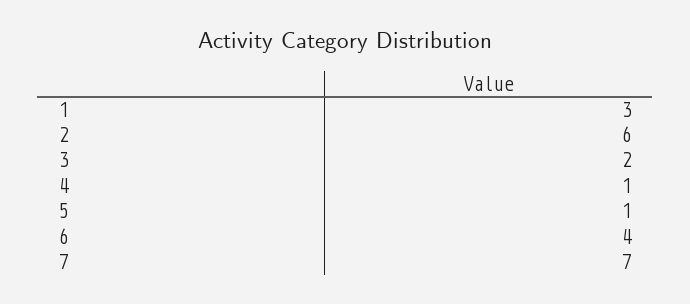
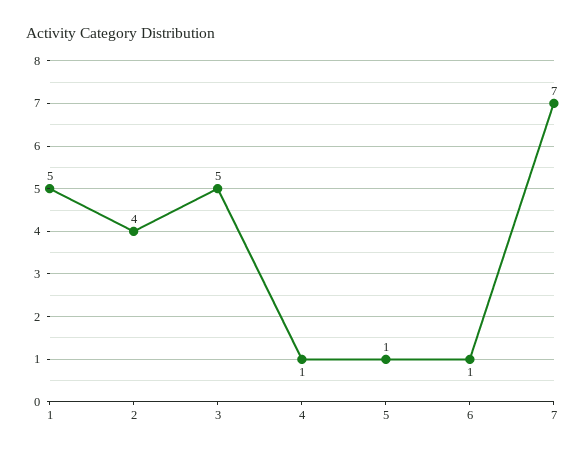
1: 3 -> 5
2: 6 -> 4
3: 2 -> 5
6: 4 -> 1

